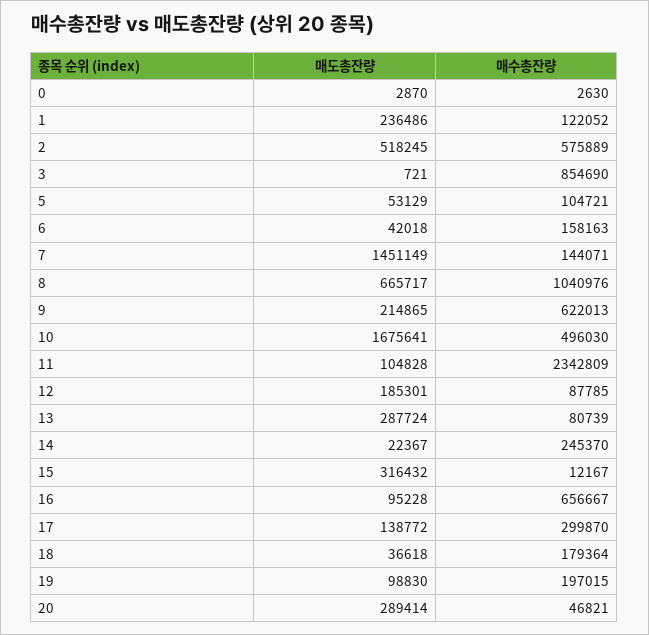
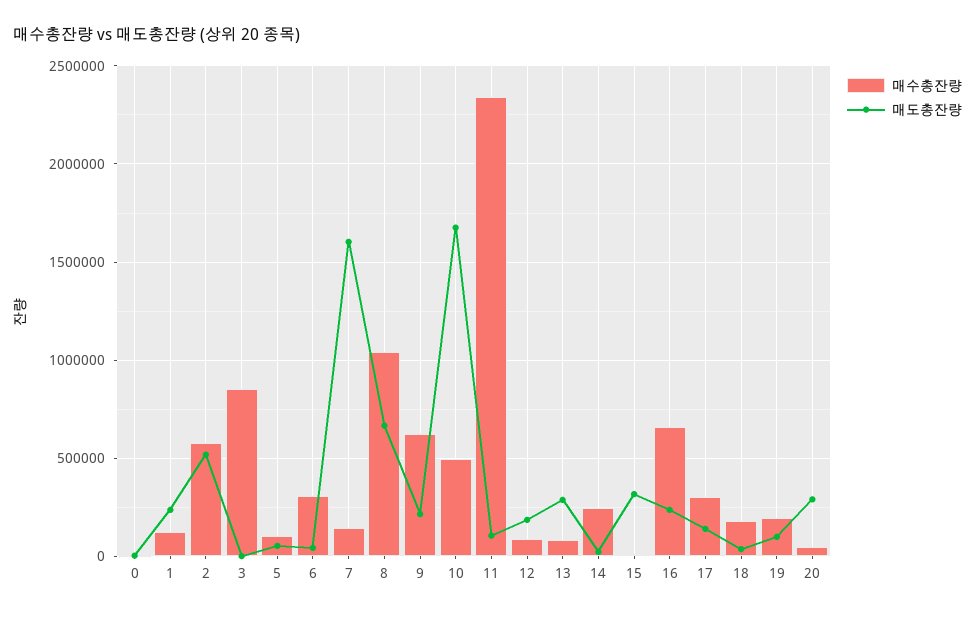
매수총잔량, 6: 158163 -> 300000
매도총잔량, 7: 1451149 -> 1600000
매도총잔량, 16: 95228 -> 250000

